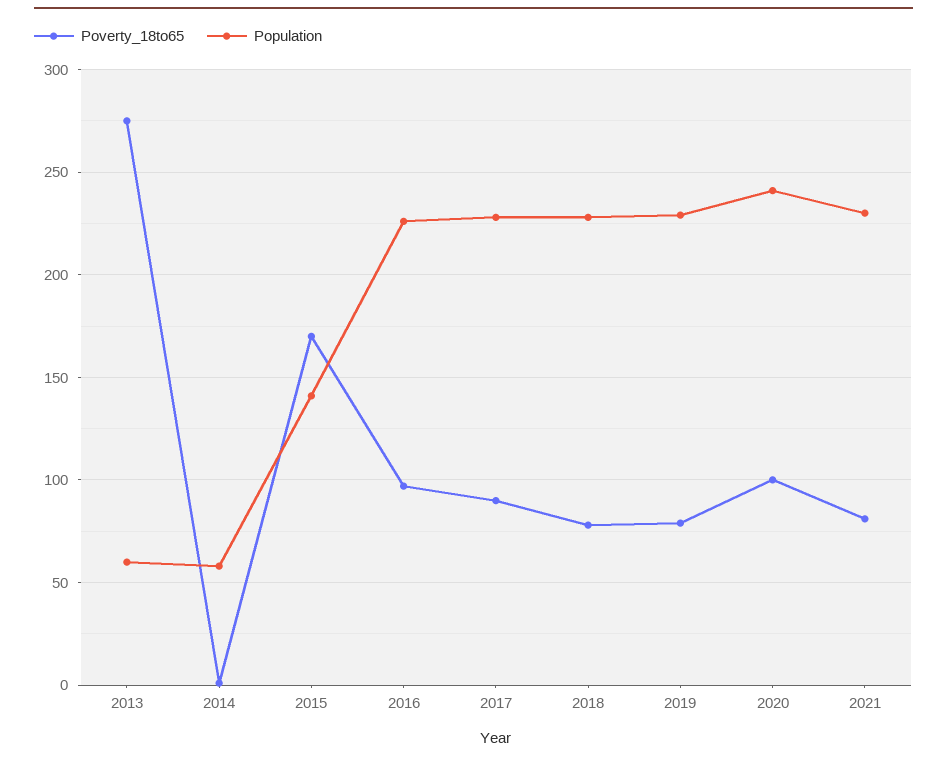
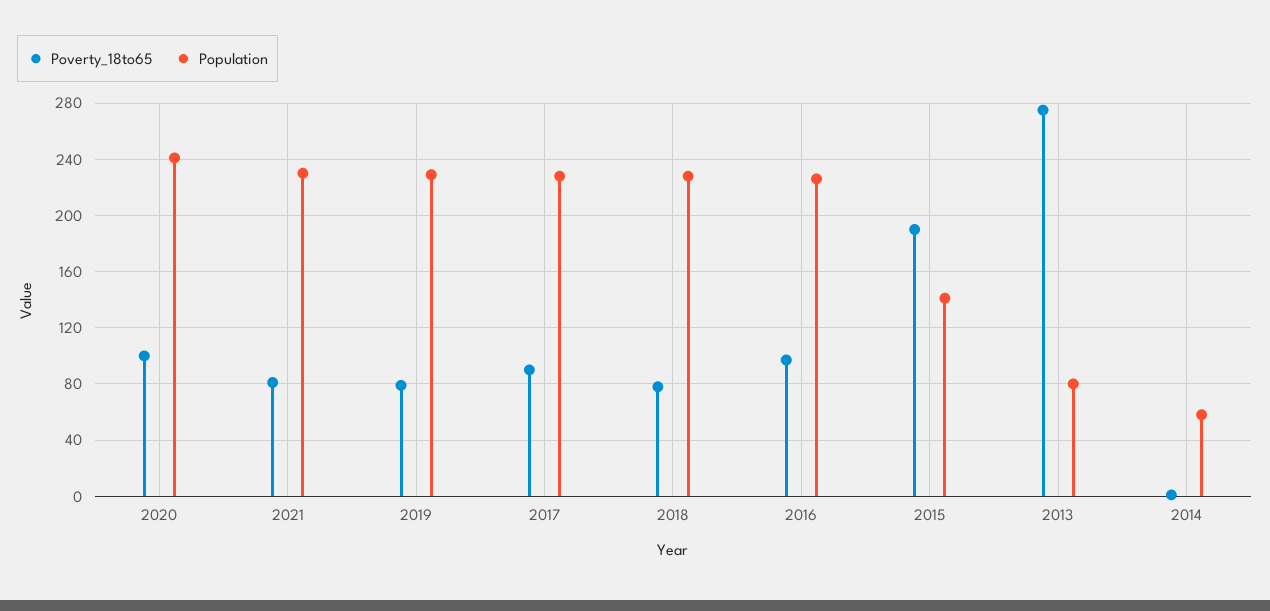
Population, 2013: 60 -> 80
Poverty_18to65, 2015: 170 -> 190

